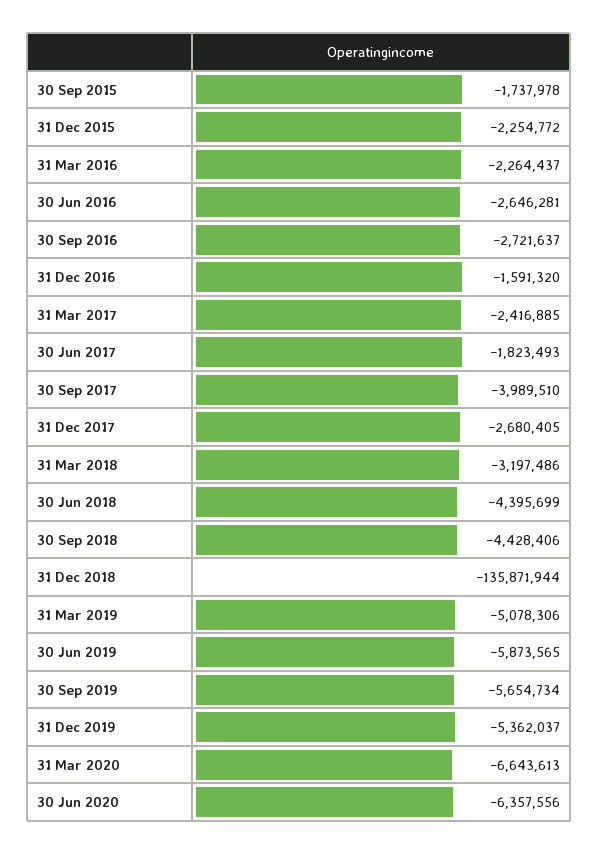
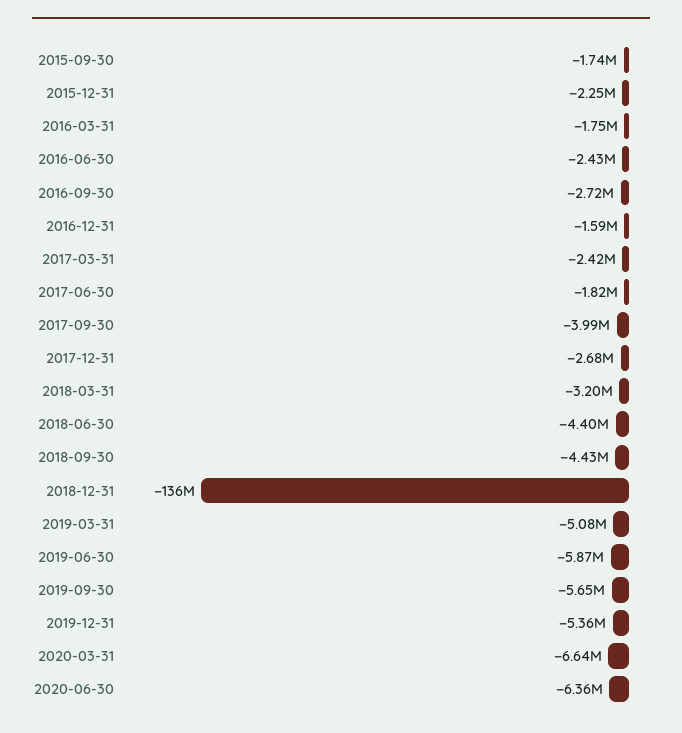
31 Mar 2016: -2264437 -> -1750000
30 Jun 2016: -2646281 -> -2430000

